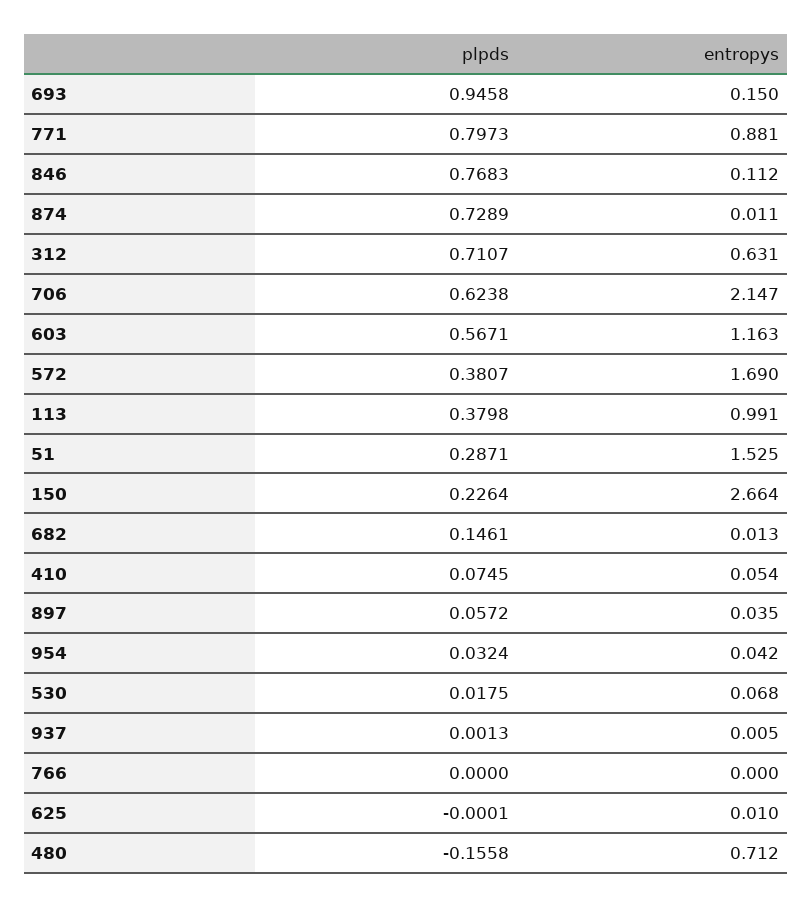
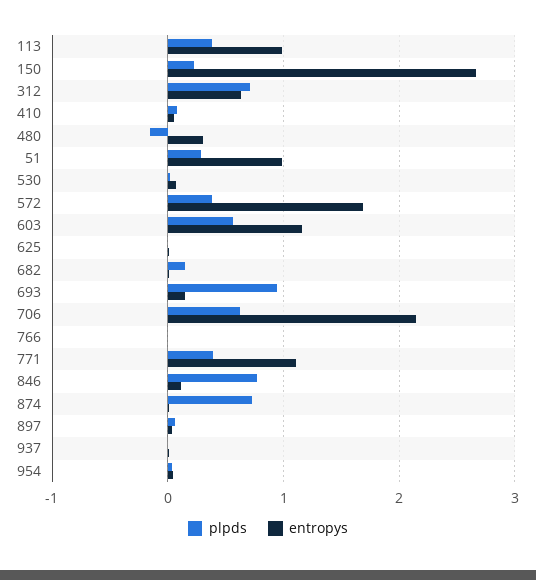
plpds, 771: 0.7973 -> 0.4
entropys, 771: 0.881 -> 1.1
entropys, 51: 1.525 -> 1
entropys, 480: 0.712 -> 0.3

